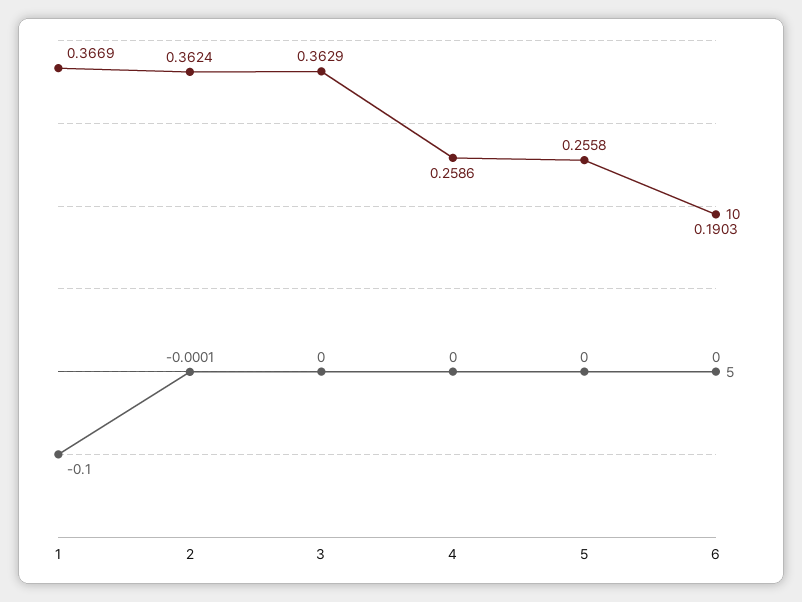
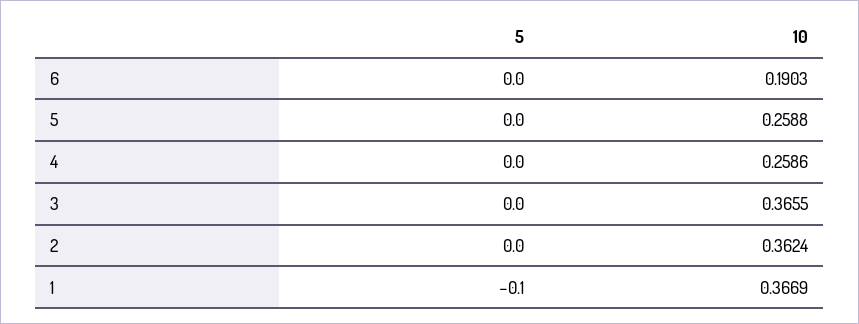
5, 2: -0.0001 -> 0
10, 3: 0.3629 -> 0.3655
10, 5: 0.2558 -> 0.2588

